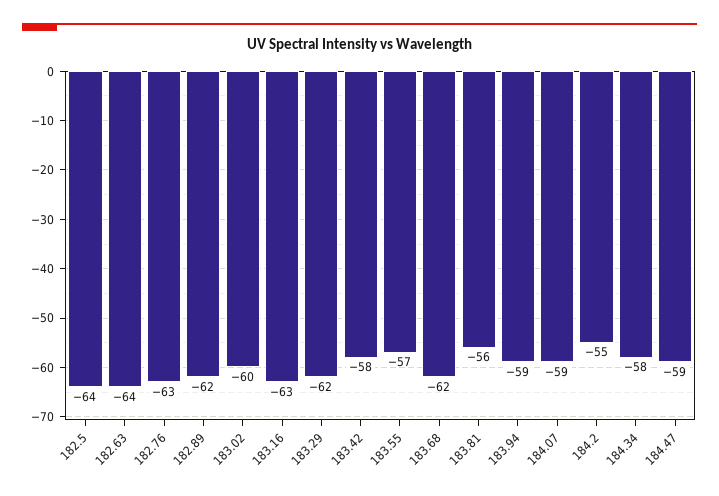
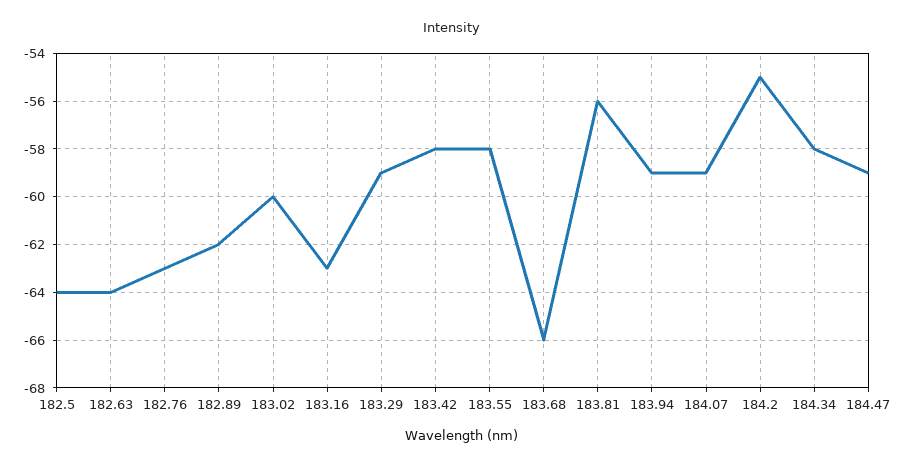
183.29: -62 -> -59
183.55: -57 -> -58
183.68: -62 -> -66

